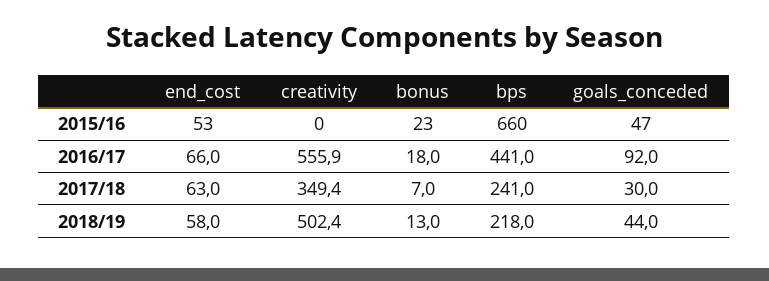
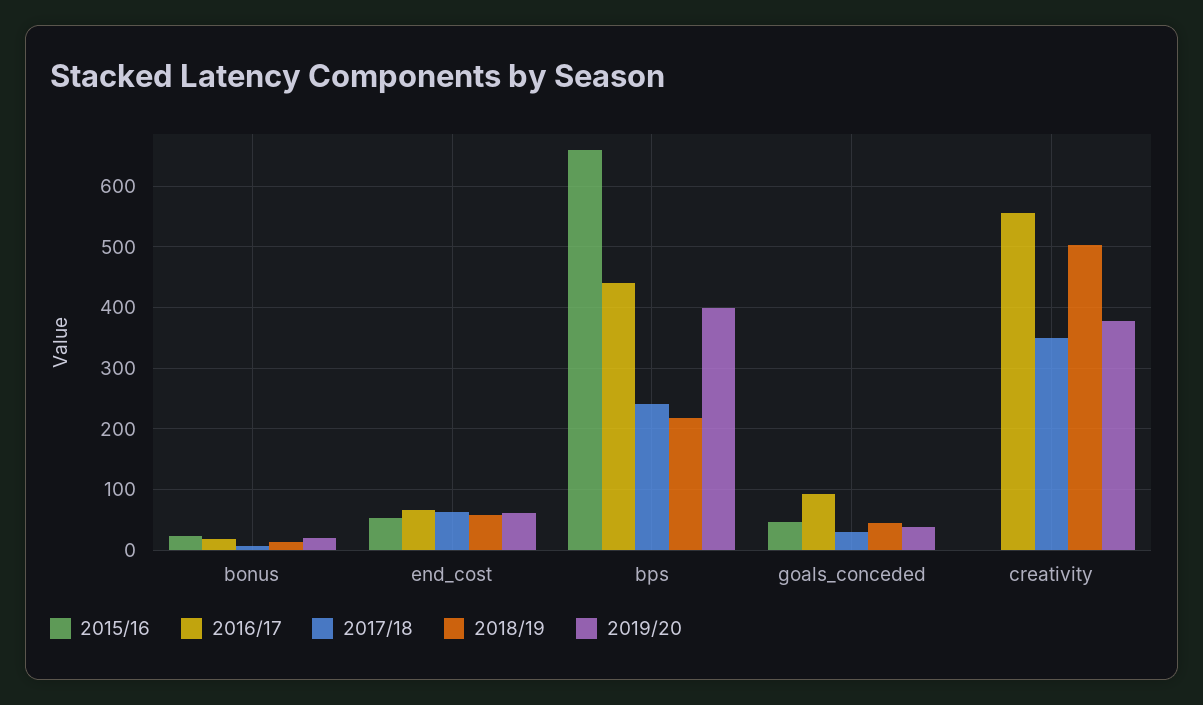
2019/20, bonus: none -> 20
2019/20, end_cost: none -> 60
2019/20, bps: none -> 400
2019/20, goals_conceded: none -> 40
2019/20, creativity: none -> 380

